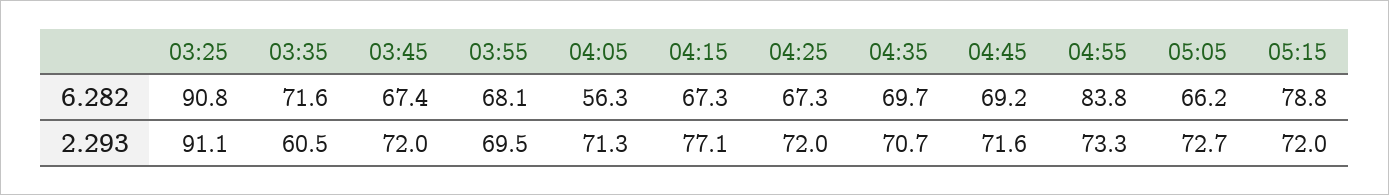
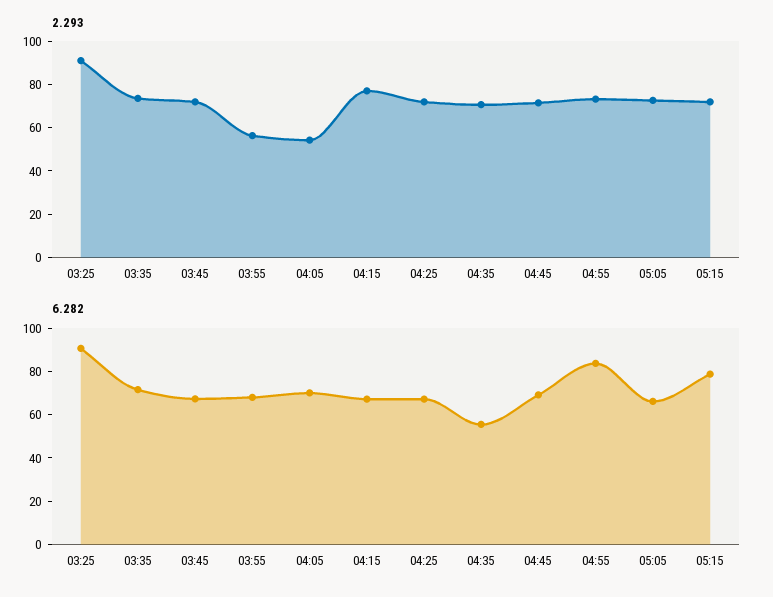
6.282, 04:05: 56.3 -> 70
6.282, 04:35: 69.7 -> 55
2.293, 03:35: 60.5 -> 75
2.293, 03:55: 69.5 -> 55
2.293, 04:05: 71.3 -> 55

